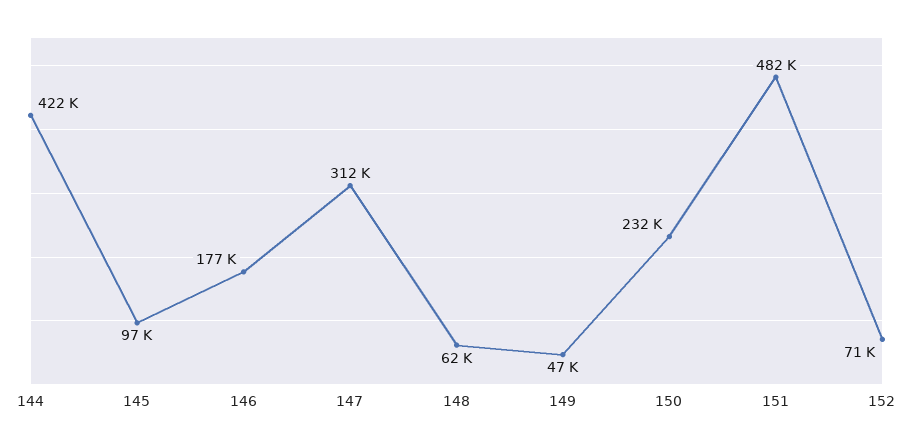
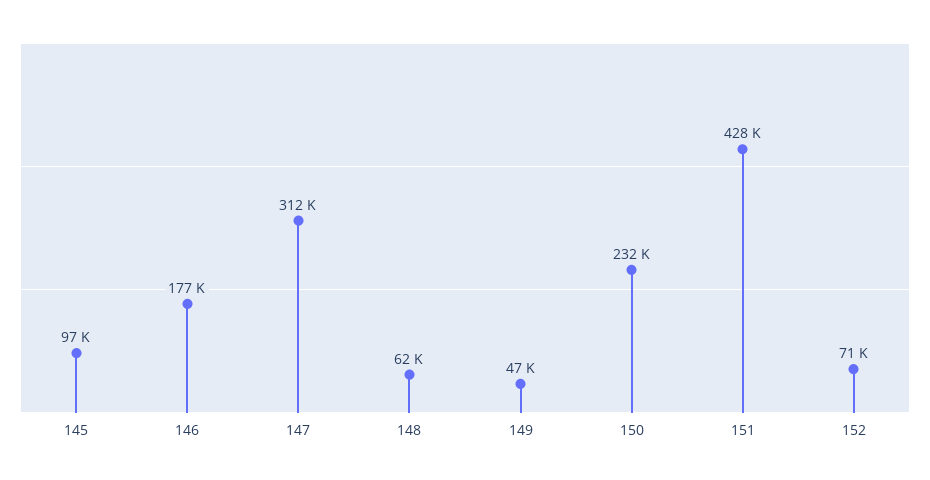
144: 422000 -> none
151: 482000 -> 428000

